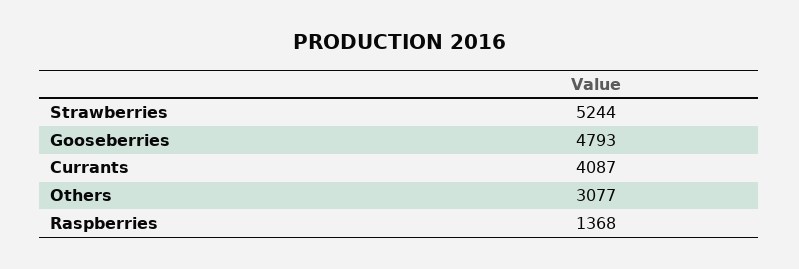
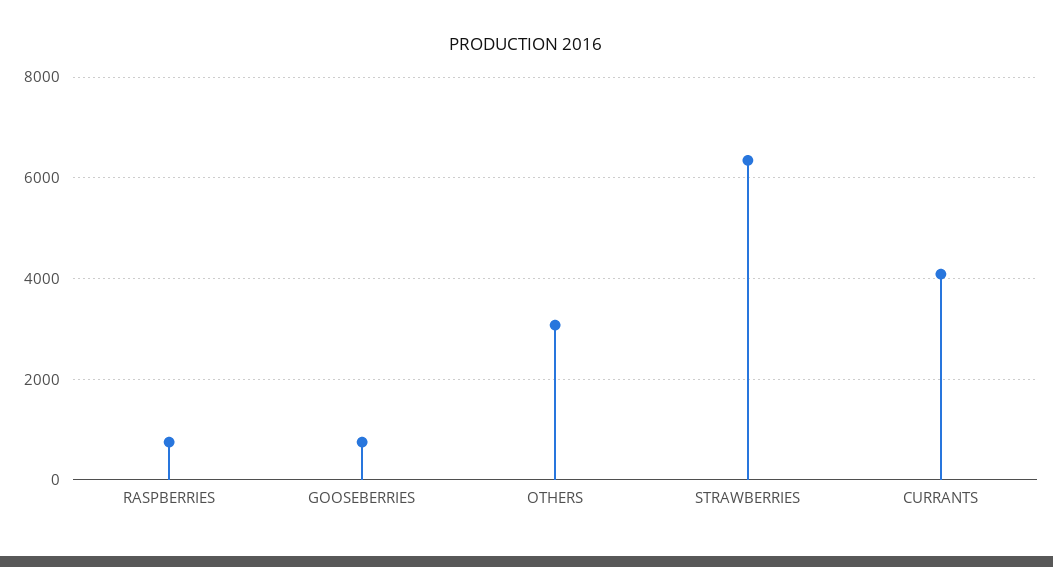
Strawberries: 5244 -> 6400
Gooseberries: 4793 -> 800
Raspberries: 1368 -> 800

